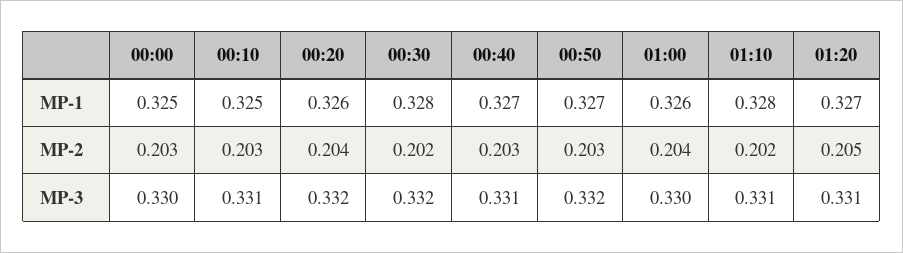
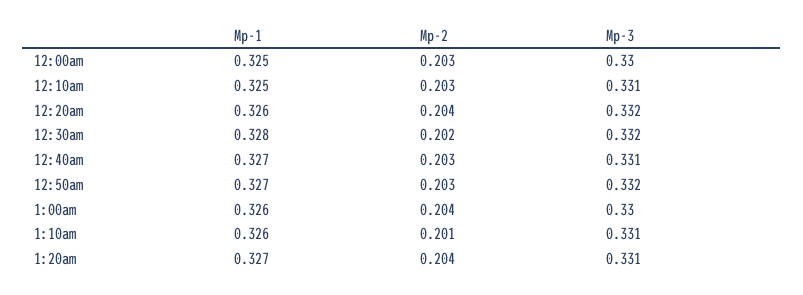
01:10, MP-1: 0.328 -> 0.326
01:10, MP-2: 0.202 -> 0.201
01:20, MP-2: 0.205 -> 0.204

